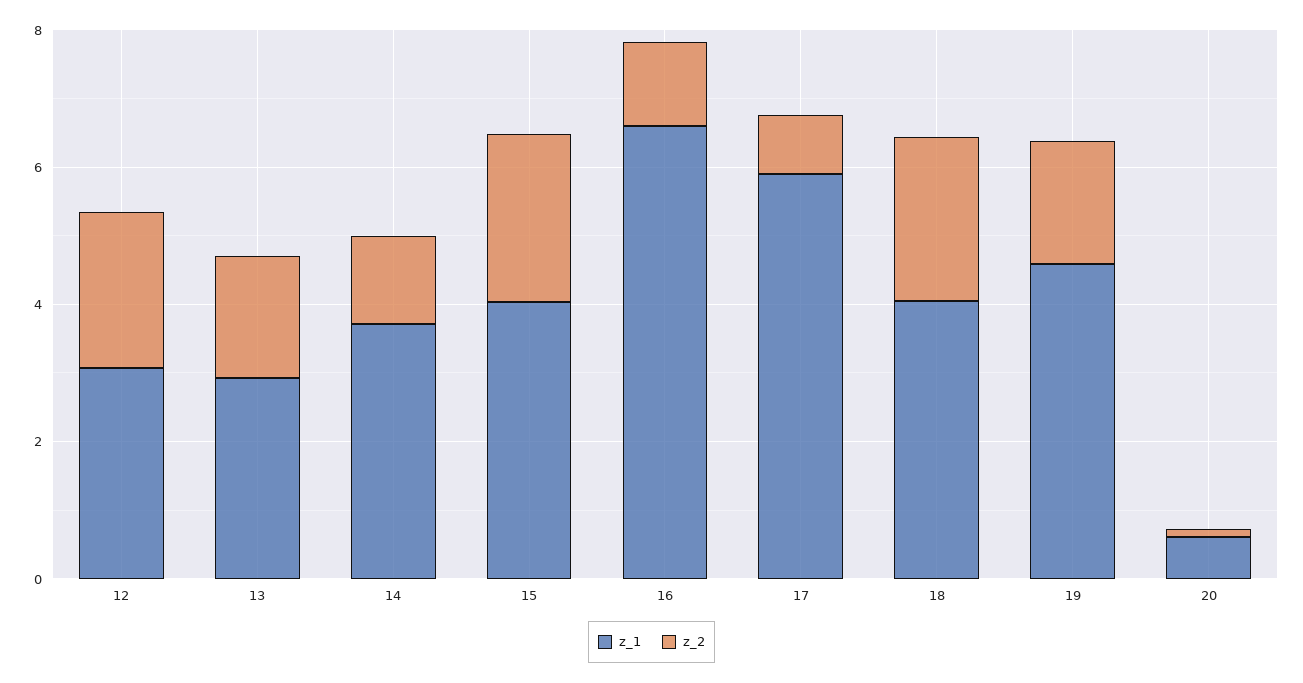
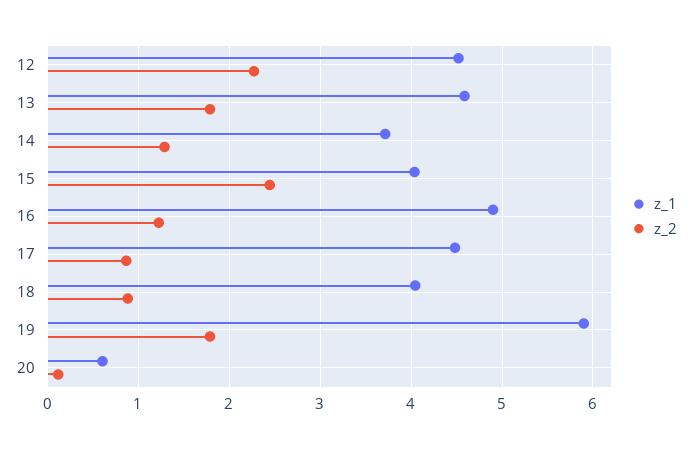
z_1, 12: 3 -> 4.5
z_1, 13: 3 -> 4.6
z_1, 16: 6.5 -> 4.9
z_1, 17: 6 -> 4.5
z_2, 18: 2.5 -> 0.9
z_1, 19: 4.5 -> 5.9

